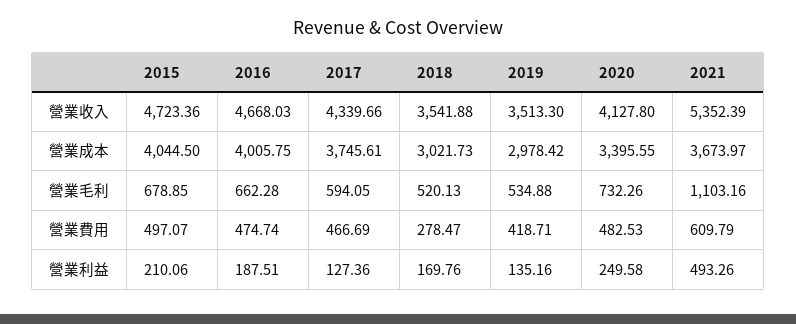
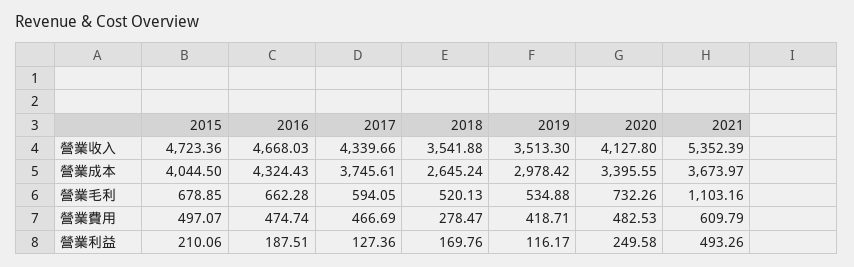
2016, 營業成本: 4005.75 -> 4324.43
2018, 營業成本: 3021.73 -> 2645.24
2019, 營業利益: 135.16 -> 116.17

